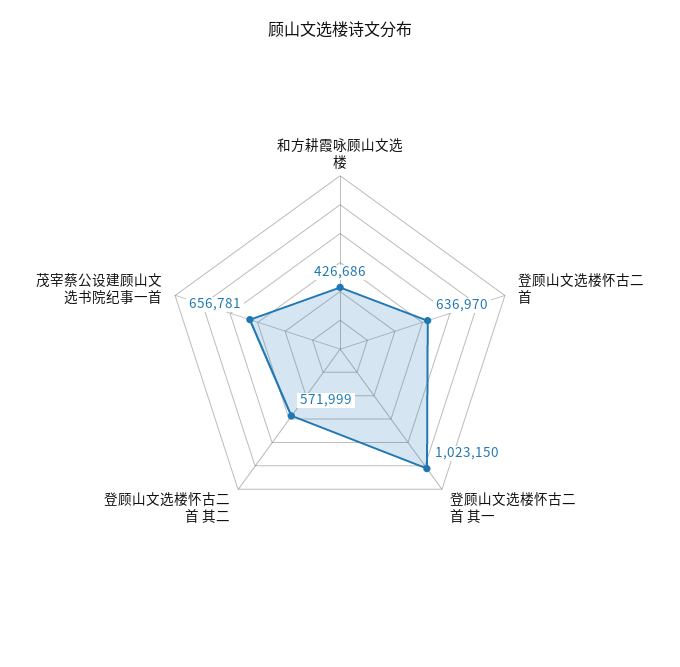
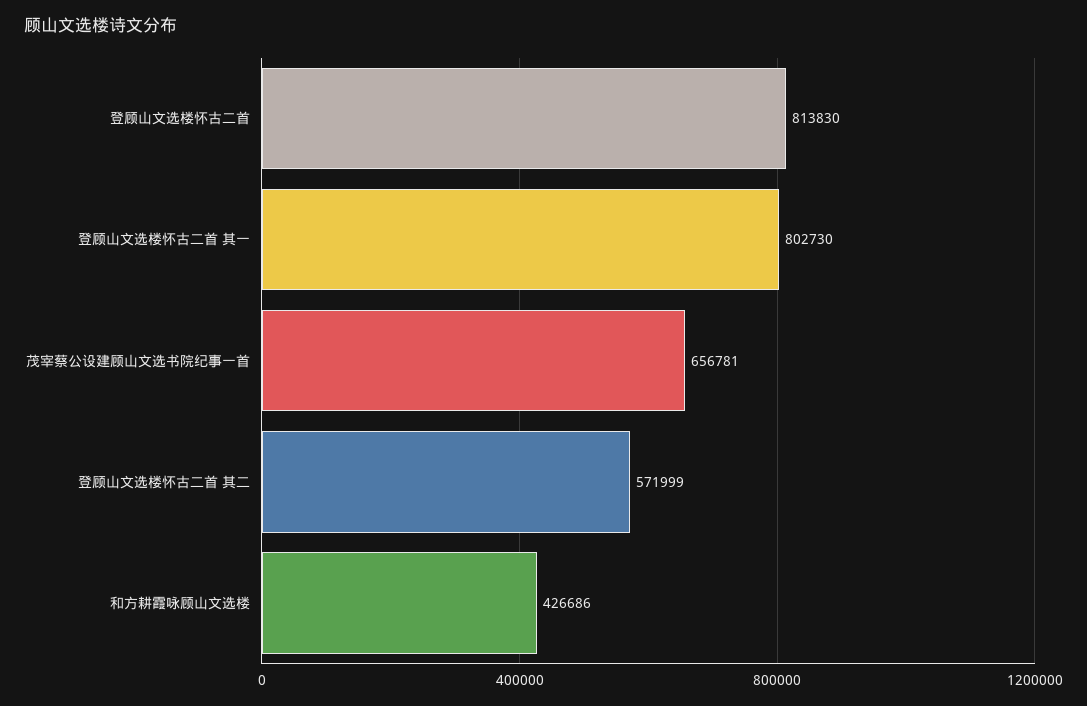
登顾山文选楼怀古二首: 636970 -> 813830
登顾山文选楼怀古二首 其一: 1023150 -> 802730

